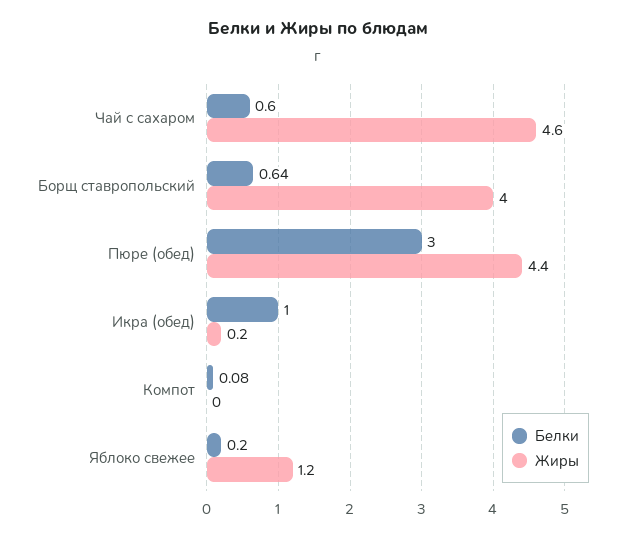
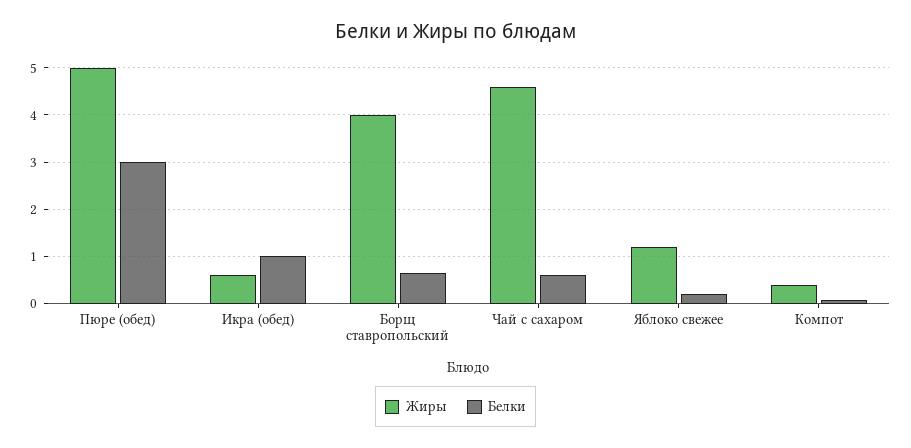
Жиры, Пюре (обед): 4.4 -> 5
Жиры, Икра (обед): 0.2 -> 0.6
Жиры, Компот: 0 -> 0.4

